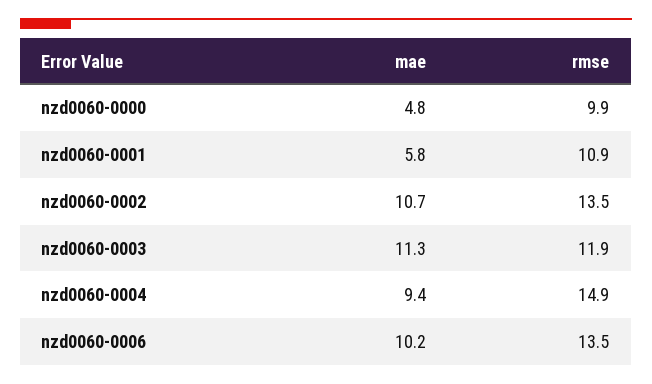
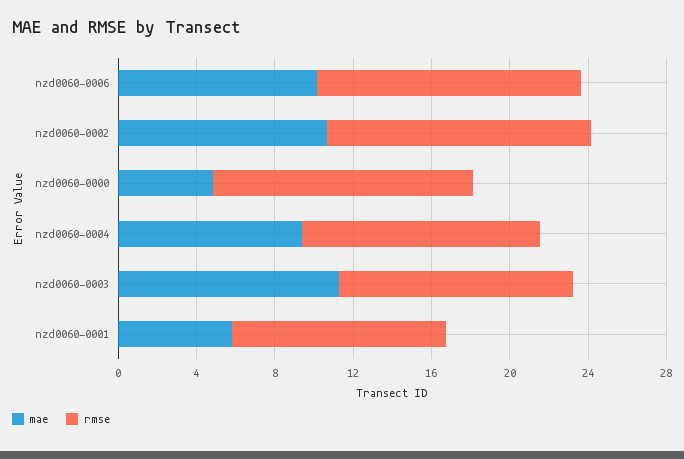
rmse, nzd0060-0000: 9.9 -> 13
rmse, nzd0060-0004: 14.9 -> 12

